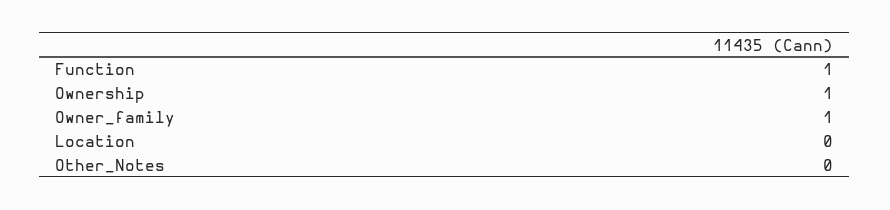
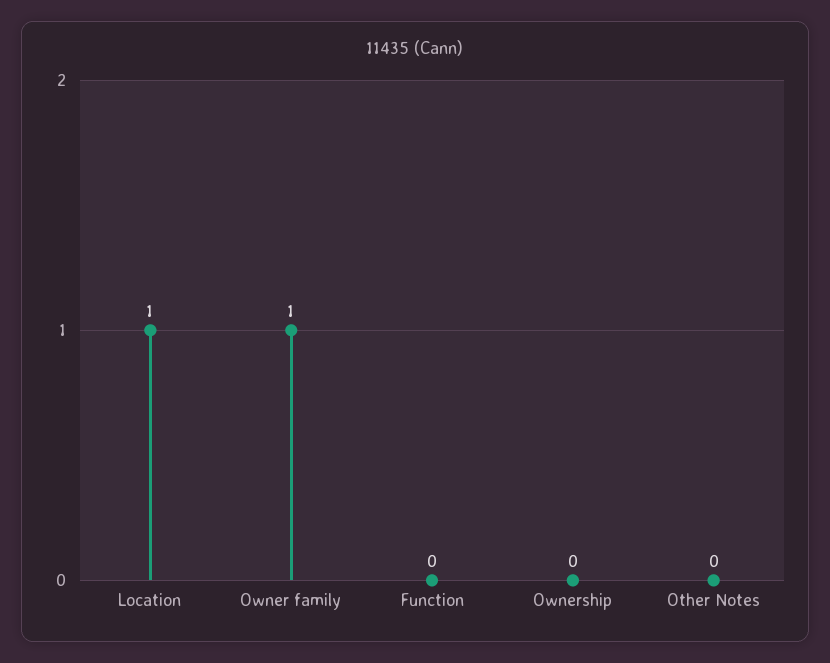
Function: 1 -> 0
Ownership: 1 -> 0
Location: 0 -> 1

